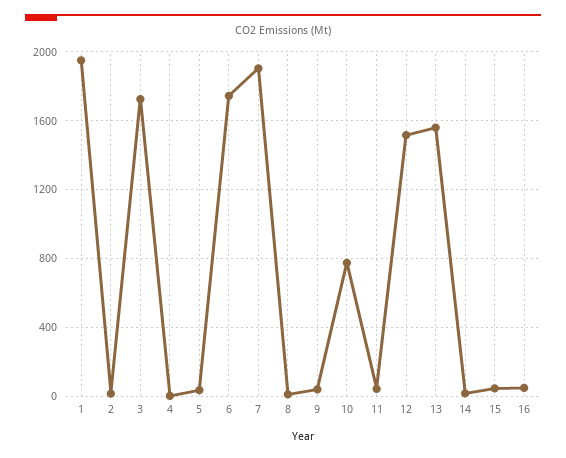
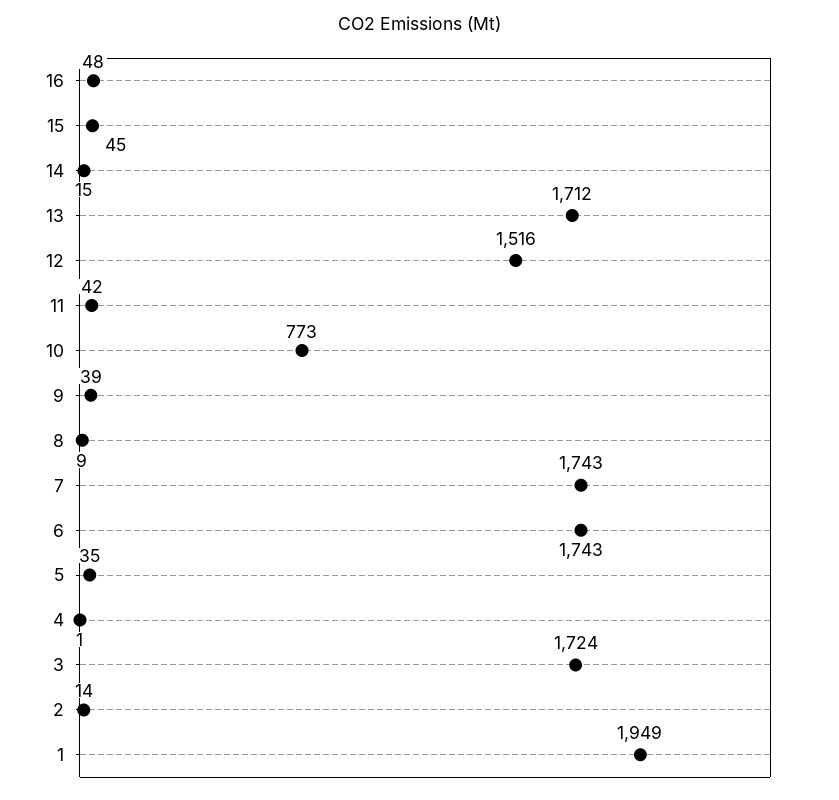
7: 1900 -> 1743
13: 1550 -> 1712

